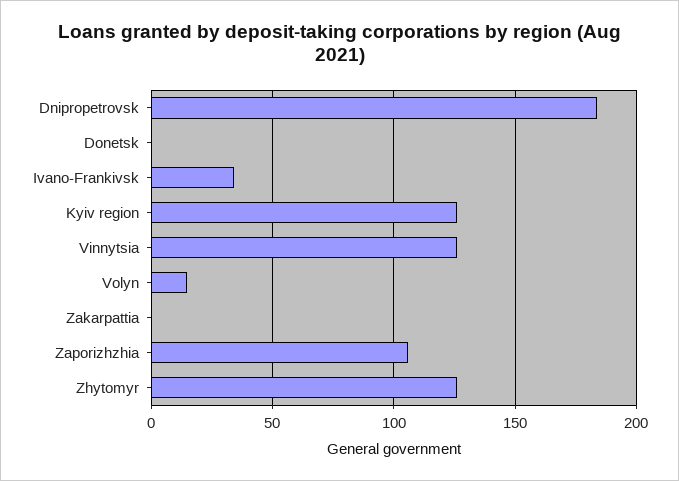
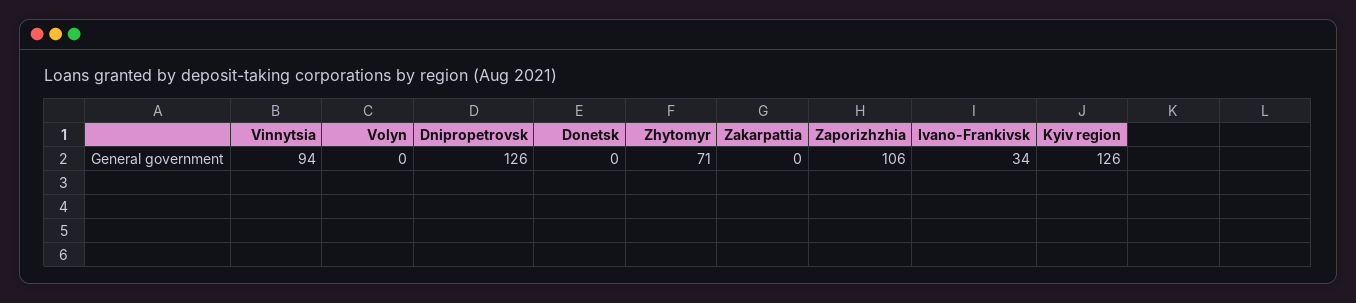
Dnipropetrovsk: 185 -> 126
Vinnytsia: 125 -> 94
Volyn: 15 -> 0
Zhytomyr: 125 -> 71

